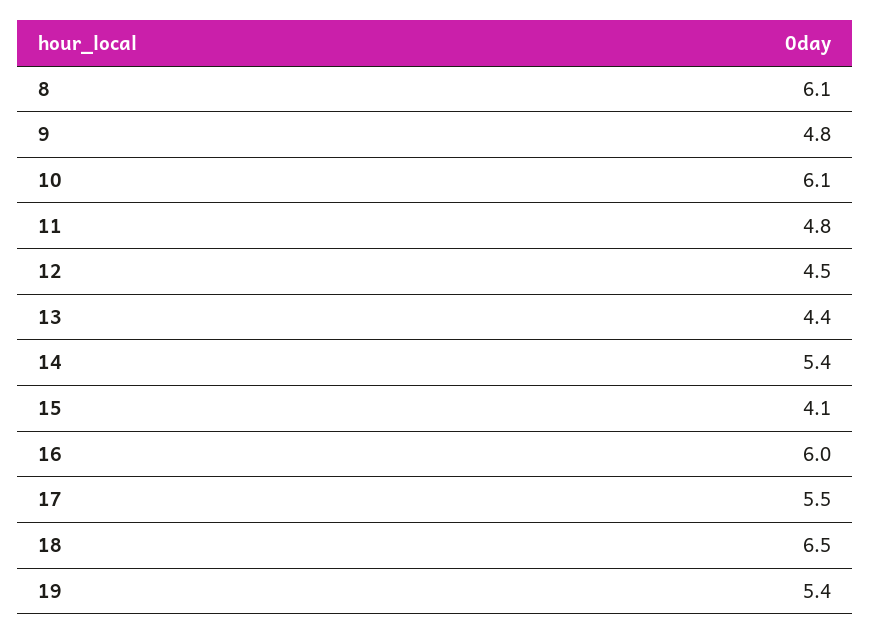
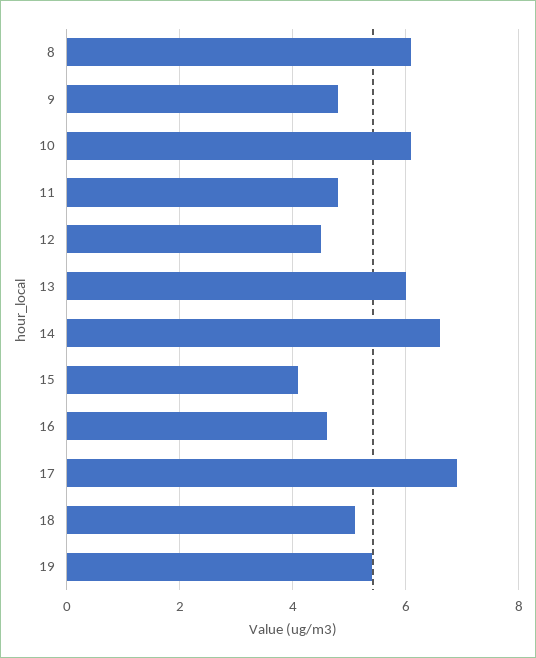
13: 4.4 -> 6
14: 5.4 -> 6.5
16: 6 -> 4.5
17: 5.5 -> 7
18: 6.5 -> 5

